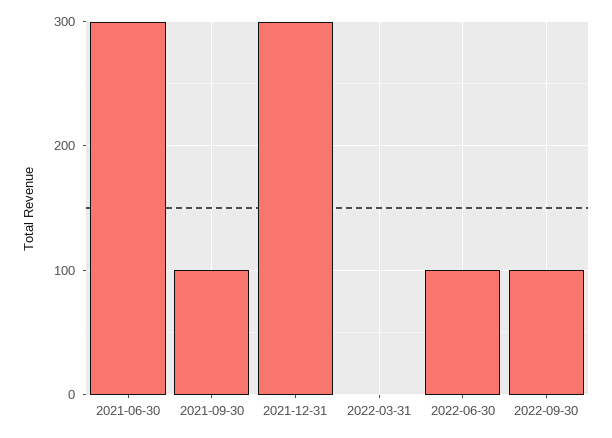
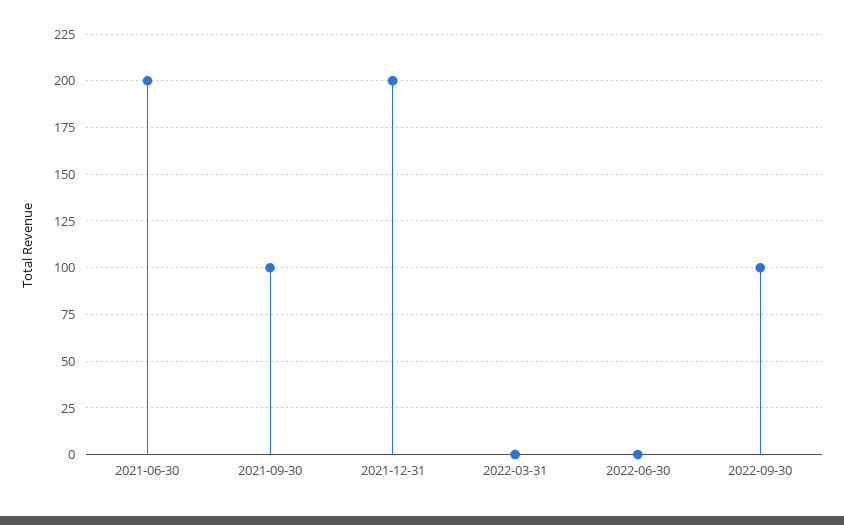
2021-06-30: 300 -> 200
2021-12-31: 300 -> 200
2022-06-30: 100 -> 0

